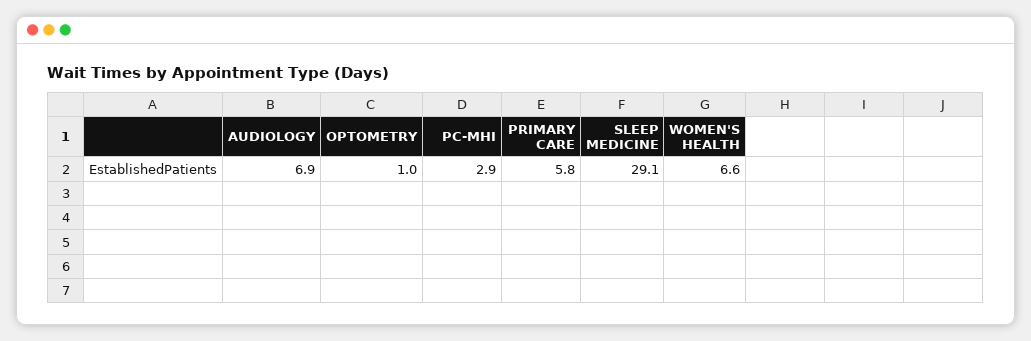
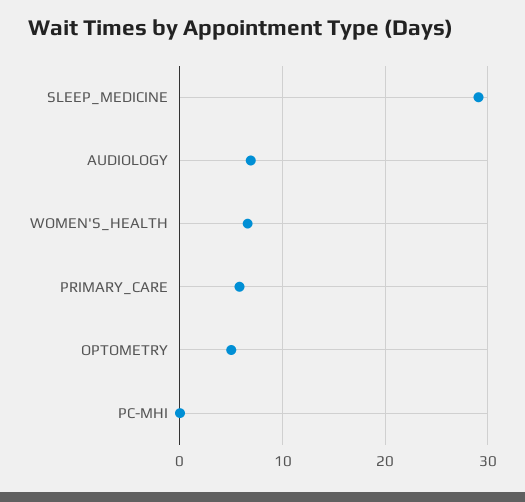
OPTOMETRY: 1 -> 5
PC-MHI: 2.9 -> 0

